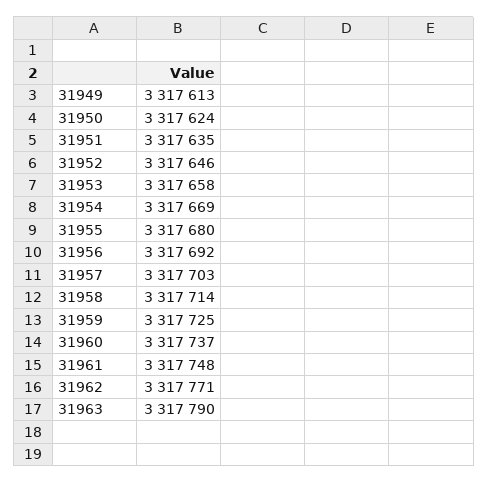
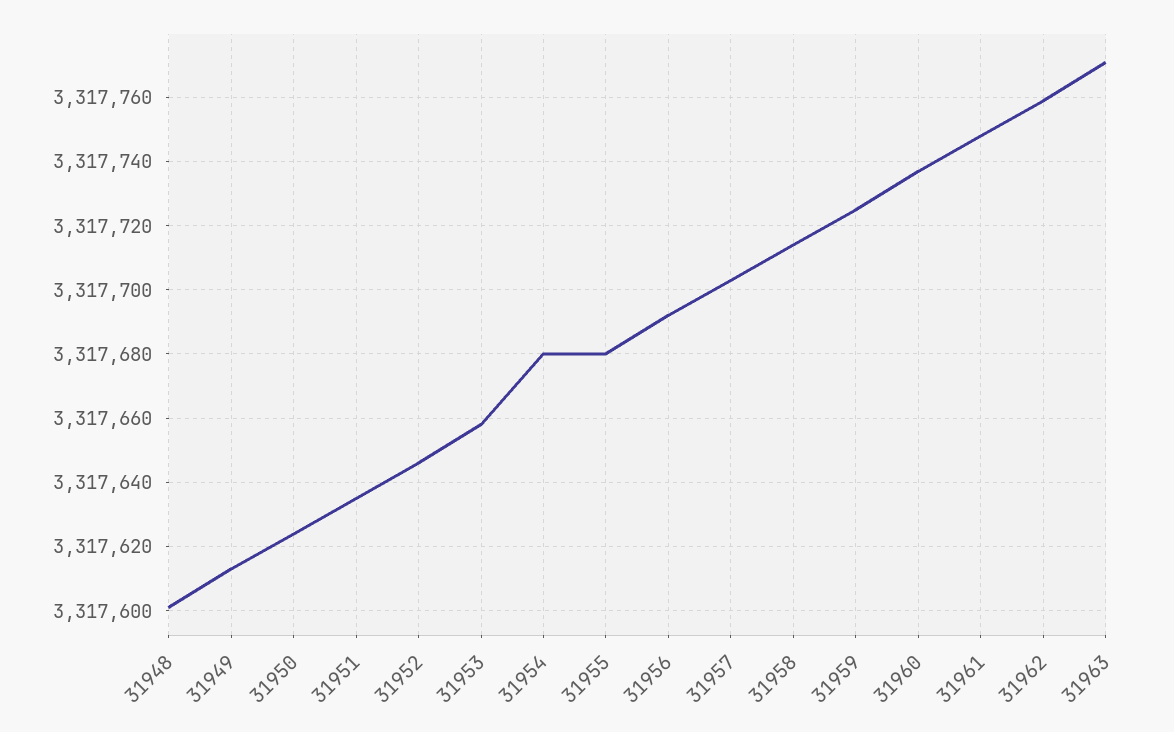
31954: 3317669 -> 3317680
31962: 3317771 -> 3317760
31963: 3317790 -> 3317770
31948: none -> 3317600

